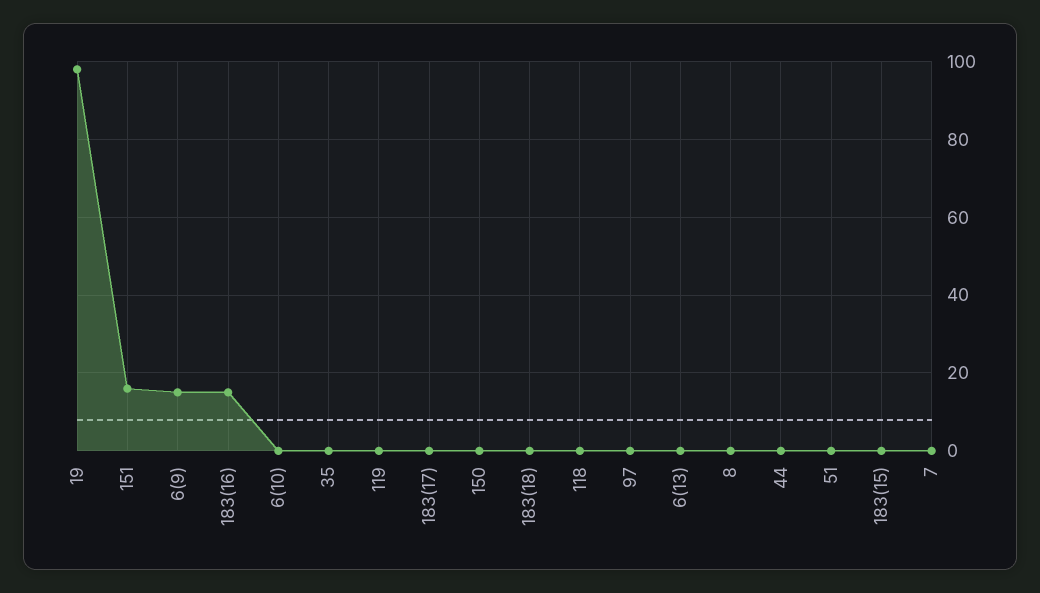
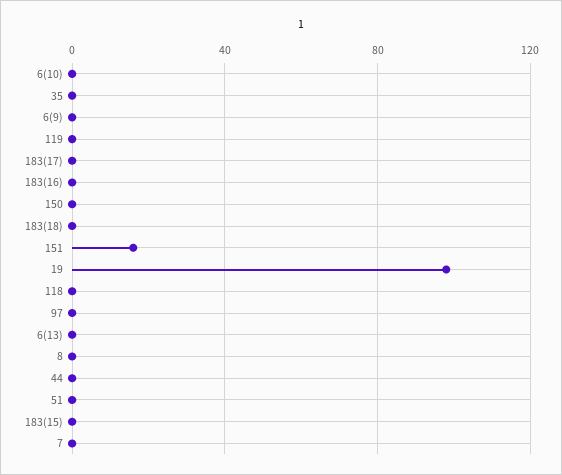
6(9): 15 -> 0
183(16): 15 -> 0

